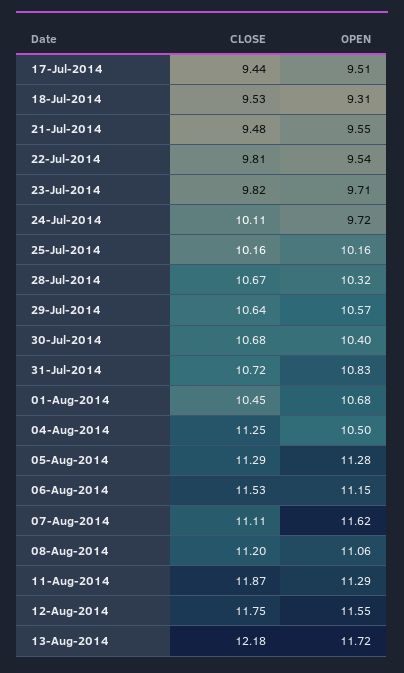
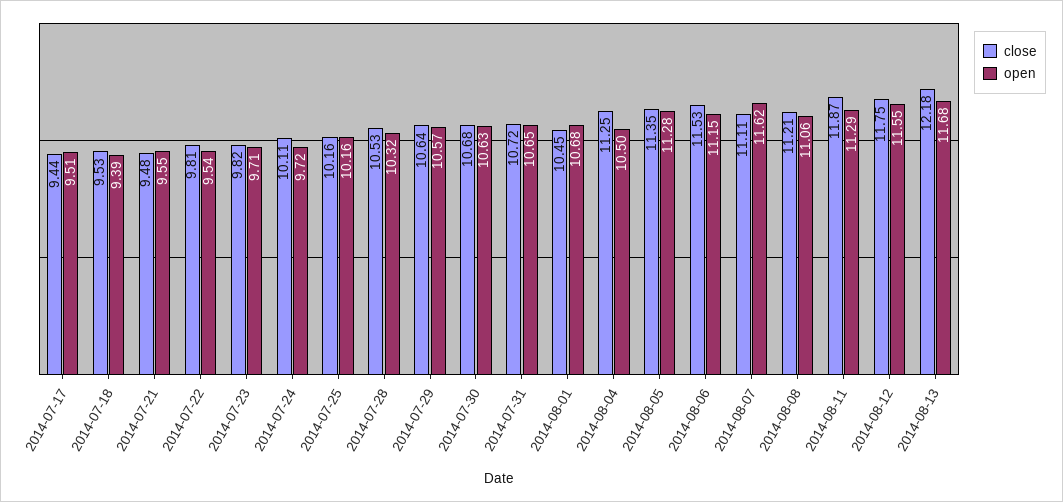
OPEN, 18-Jul-2014: 9.31 -> 9.39
CLOSE, 28-Jul-2014: 10.67 -> 10.53
OPEN, 30-Jul-2014: 10.4 -> 10.63
OPEN, 31-Jul-2014: 10.83 -> 10.65
CLOSE, 05-Aug-2014: 11.29 -> 11.35
CLOSE, 08-Aug-2014: 11.2 -> 11.21
OPEN, 13-Aug-2014: 11.72 -> 11.68

